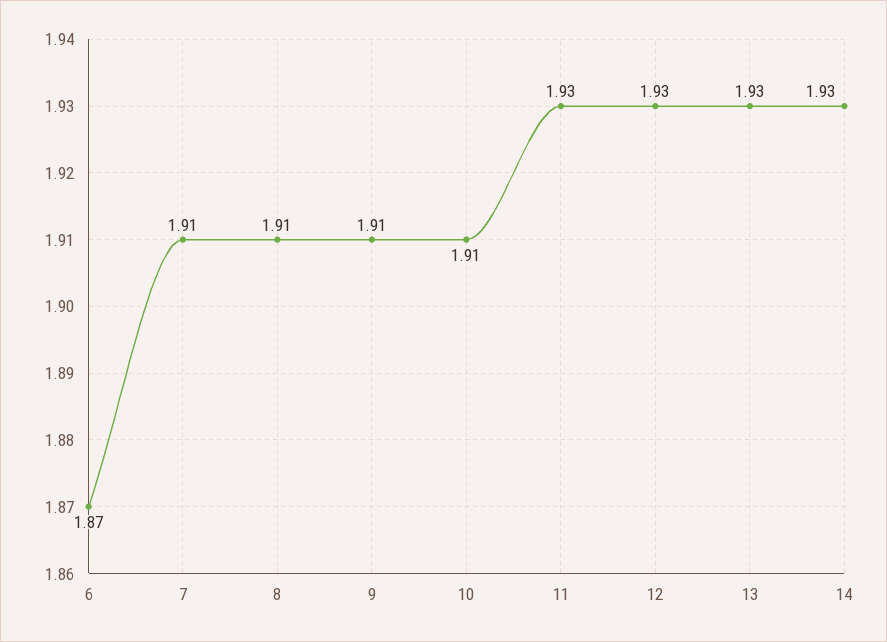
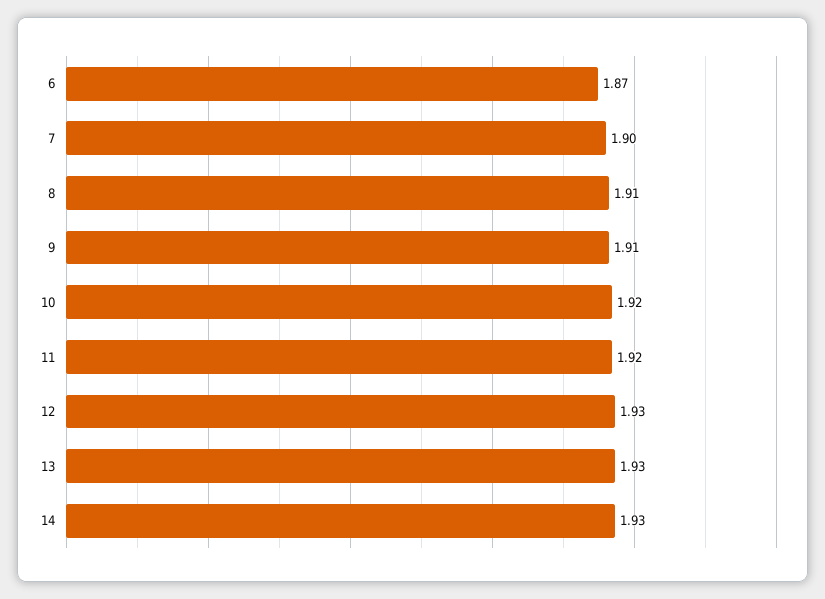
7: 1.91 -> 1.9
10: 1.91 -> 1.92
11: 1.93 -> 1.92

